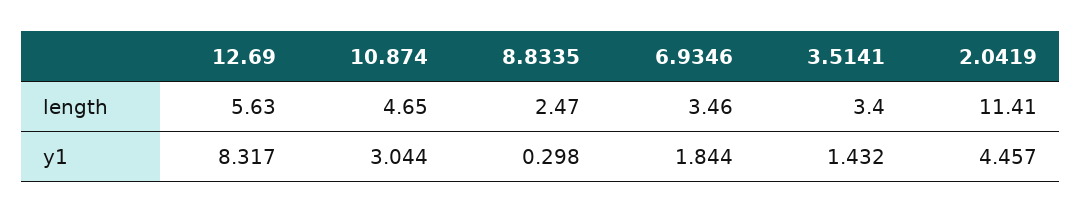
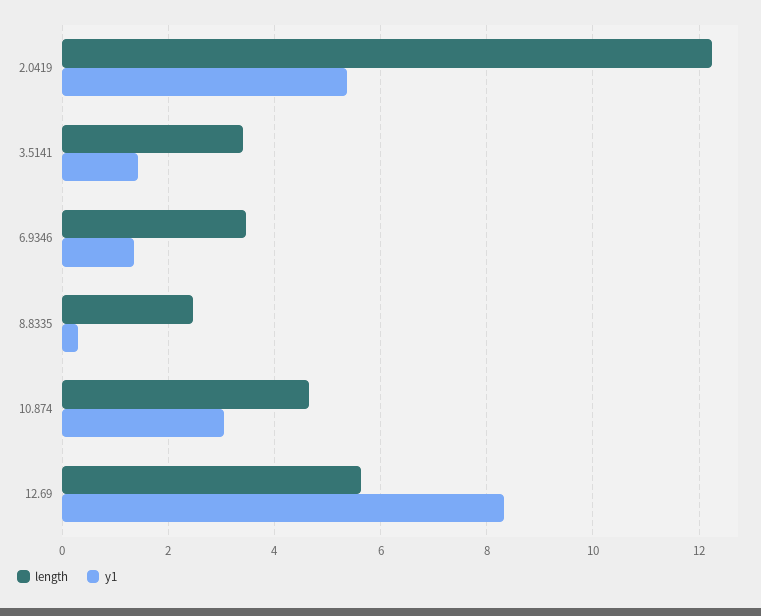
length, 2.0419: 11.41 -> 12.2
y1, 6.9346: 1.844 -> 1.4
y1, 2.0419: 4.457 -> 5.4

